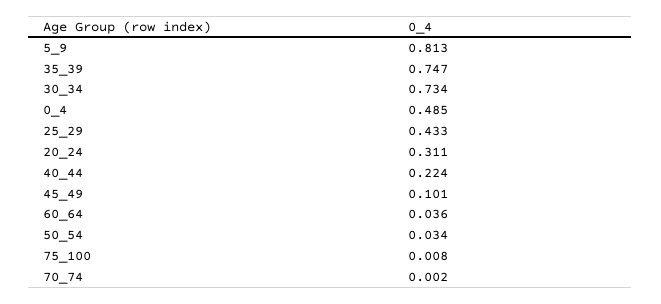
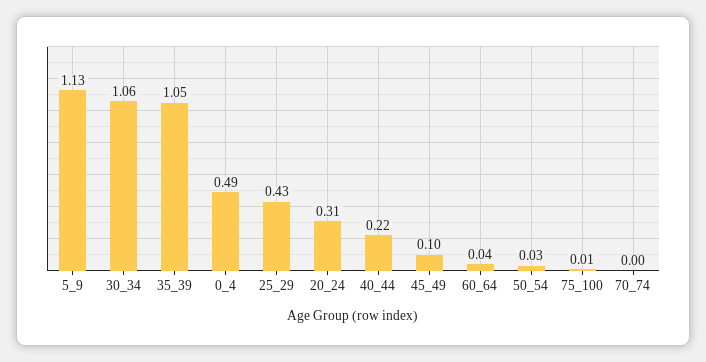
5_9: 0.813 -> 1.13
35_39: 0.747 -> 1.05
30_34: 0.734 -> 1.06

